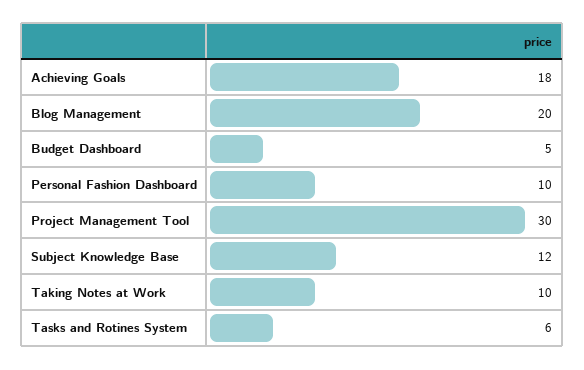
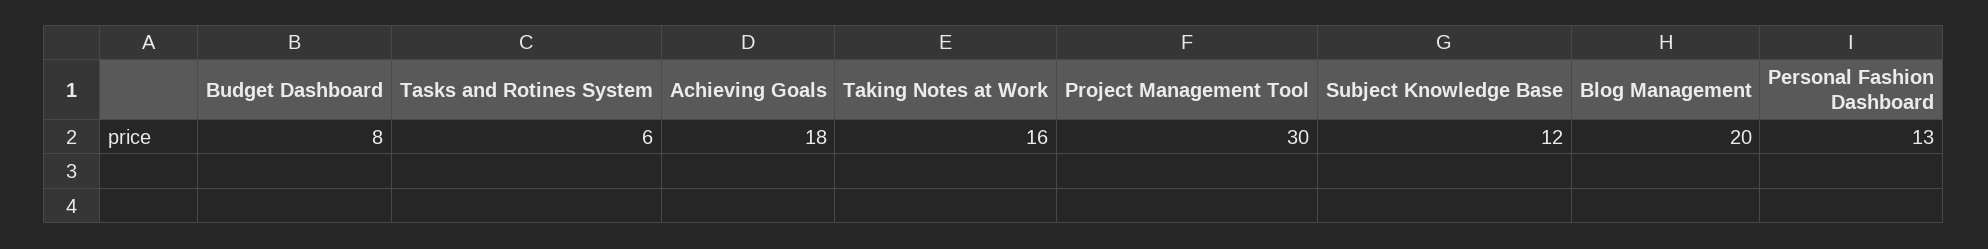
Budget Dashboard: 5 -> 8
Personal Fashion Dashboard: 10 -> 13
Taking Notes at Work: 10 -> 16

